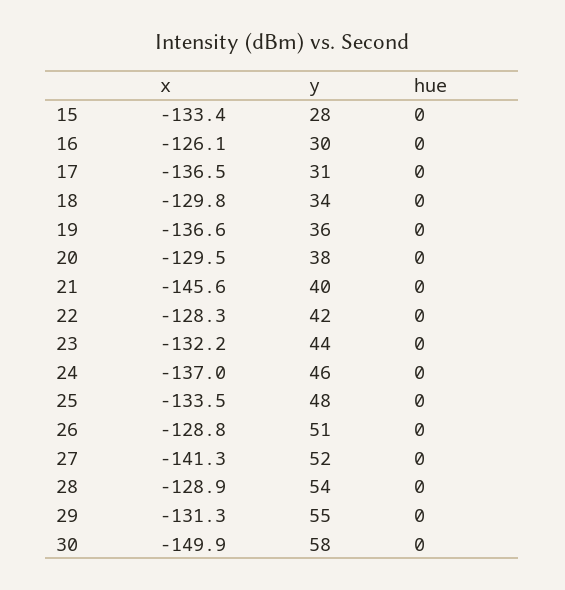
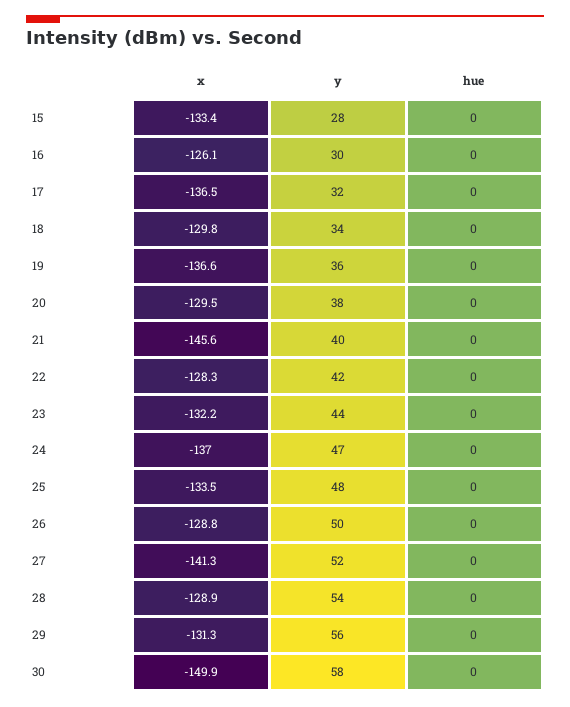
y, 17: 31 -> 32
y, 24: 46 -> 47
y, 26: 51 -> 50
y, 29: 55 -> 56

